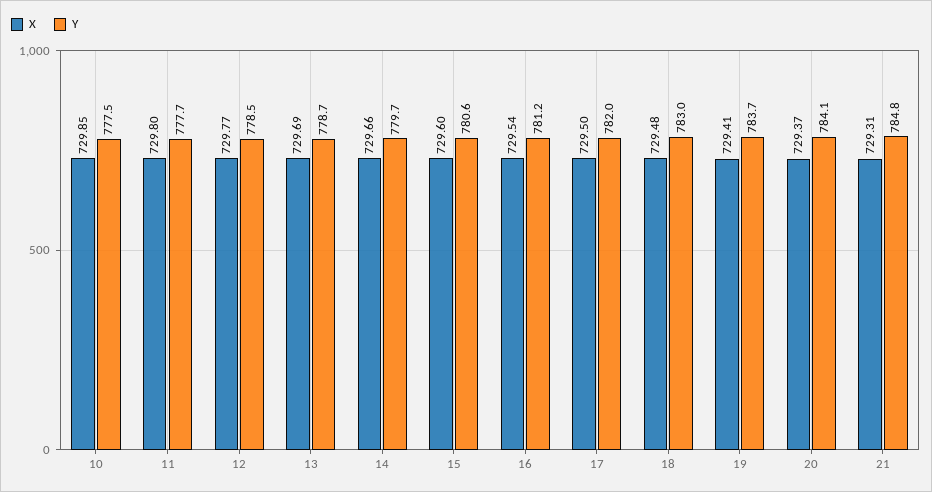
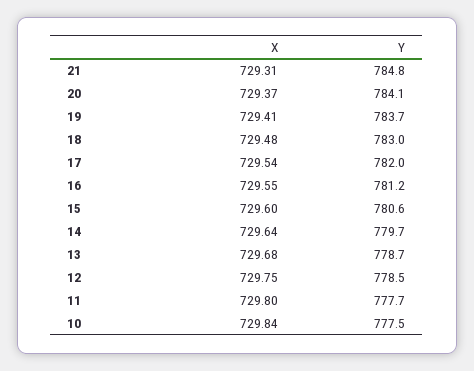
X, 10: 729.85 -> 729.84
X, 12: 729.77 -> 729.75
X, 13: 729.69 -> 729.68
X, 14: 729.66 -> 729.64
X, 16: 729.54 -> 729.55
X, 17: 729.5 -> 729.54

